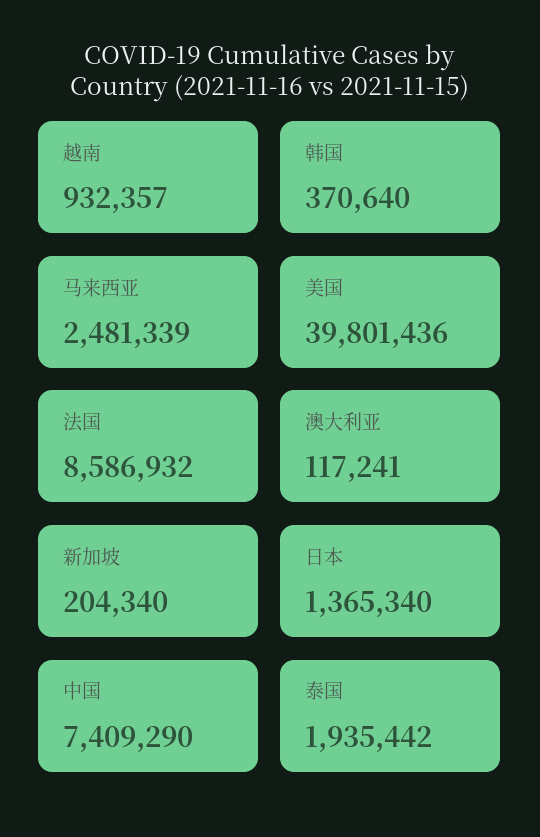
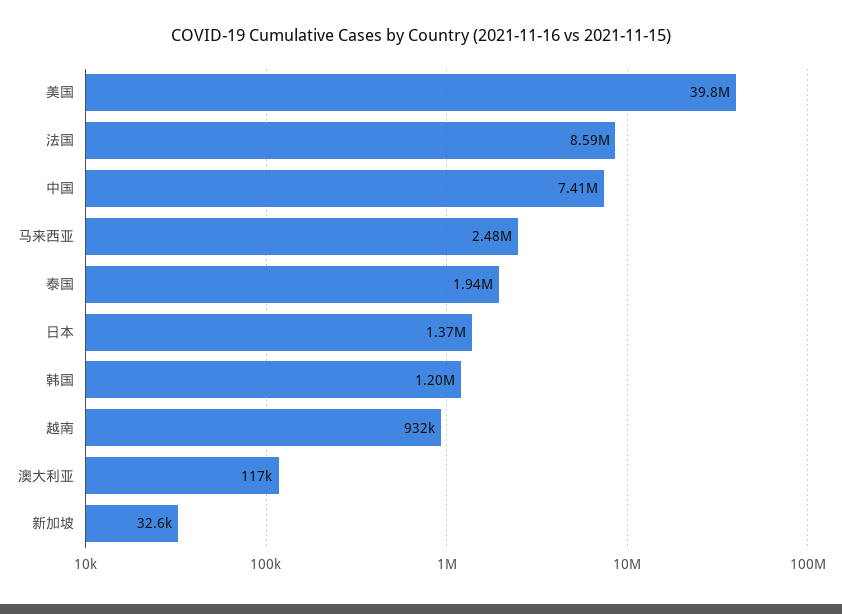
韩国: 370640 -> 1200000
新加坡: 204340 -> 32600

